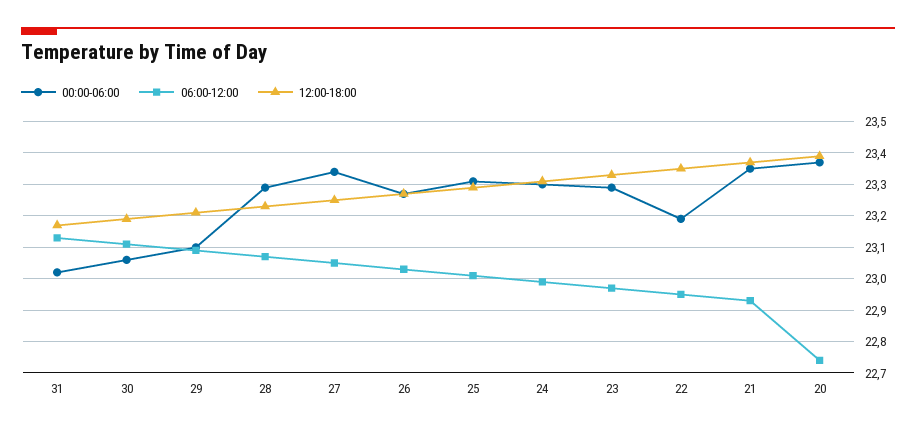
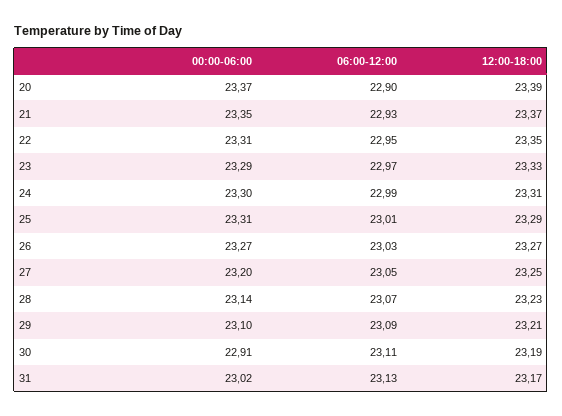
00:00-06:00, 30: 23.05 -> 22.91
00:00-06:00, 28: 23.3 -> 23.14
00:00-06:00, 27: 23.35 -> 23.2
00:00-06:00, 22: 23.2 -> 23.31
06:00-12:00, 20: 22.75 -> 22.9

